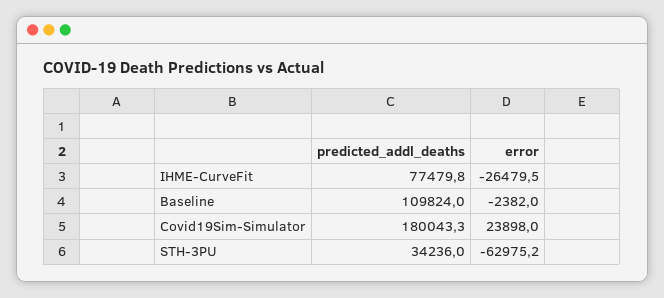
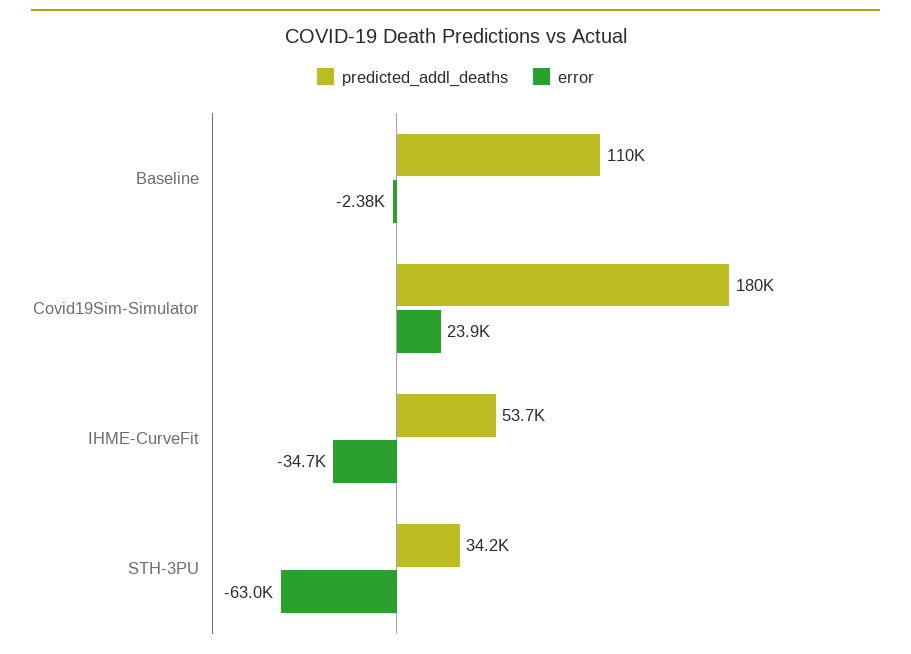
predicted_addl_deaths, IHME-CurveFit: 77479.8 -> 53700
error, IHME-CurveFit: -26479.5 -> -34700

